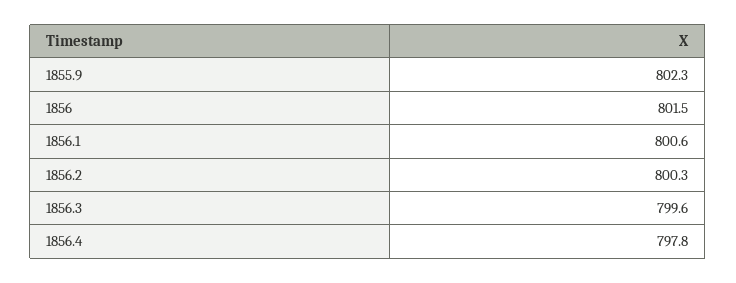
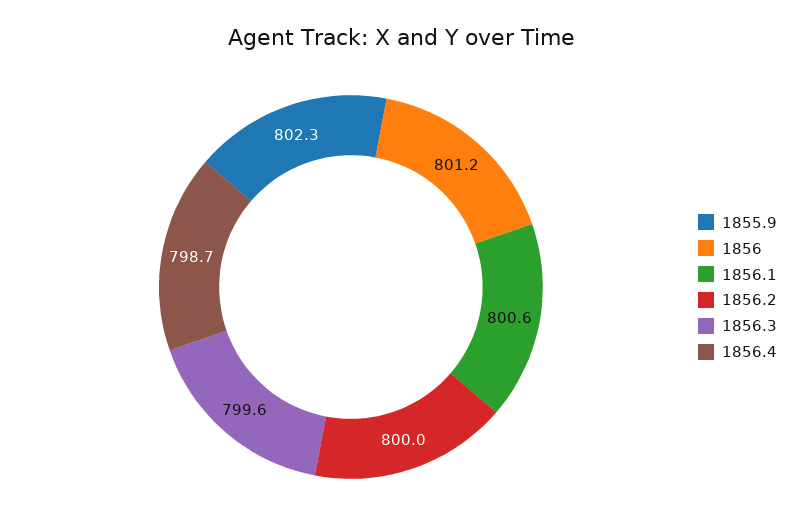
1856: 801.5 -> 801.2
1856.2: 800.3 -> 800
1856.4: 797.8 -> 798.7

